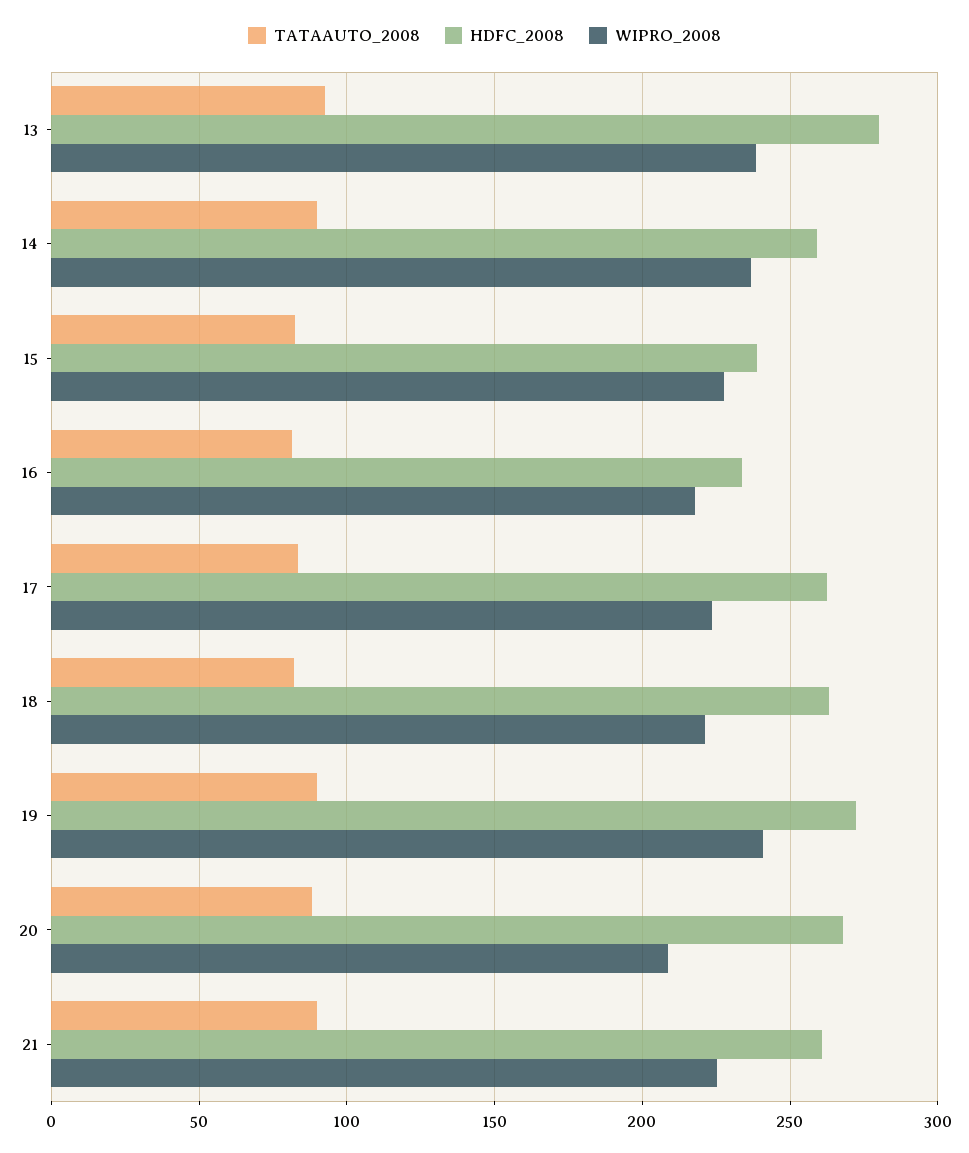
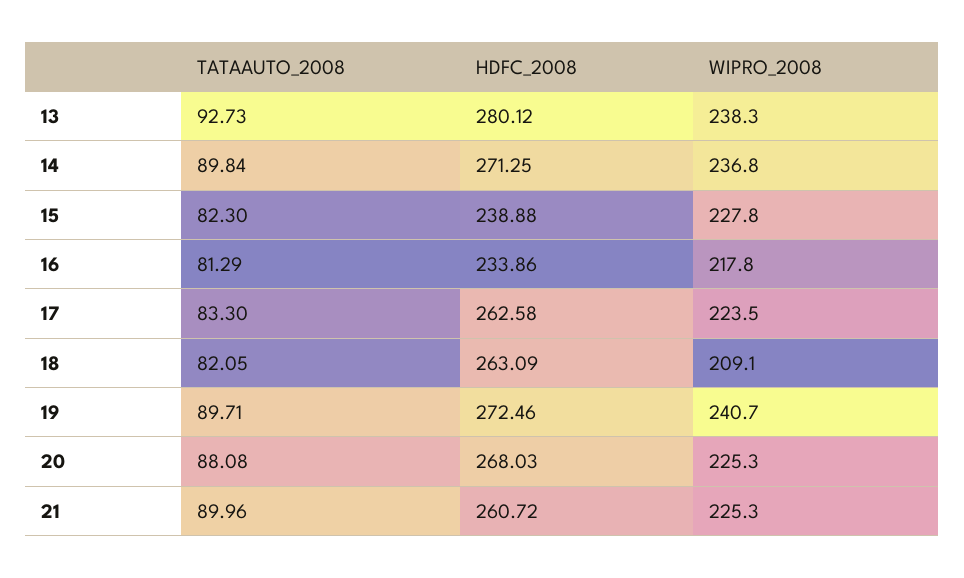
HDFC_2008, 14: 260 -> 271.25
WIPRO_2008, 18: 220 -> 209.1
WIPRO_2008, 20: 210 -> 225.3

